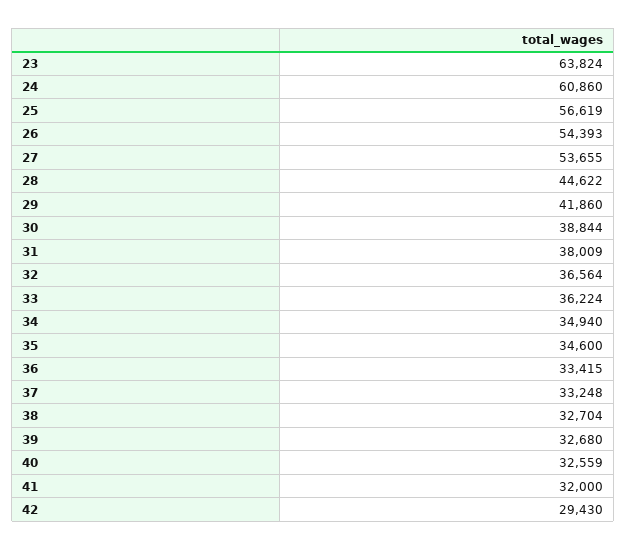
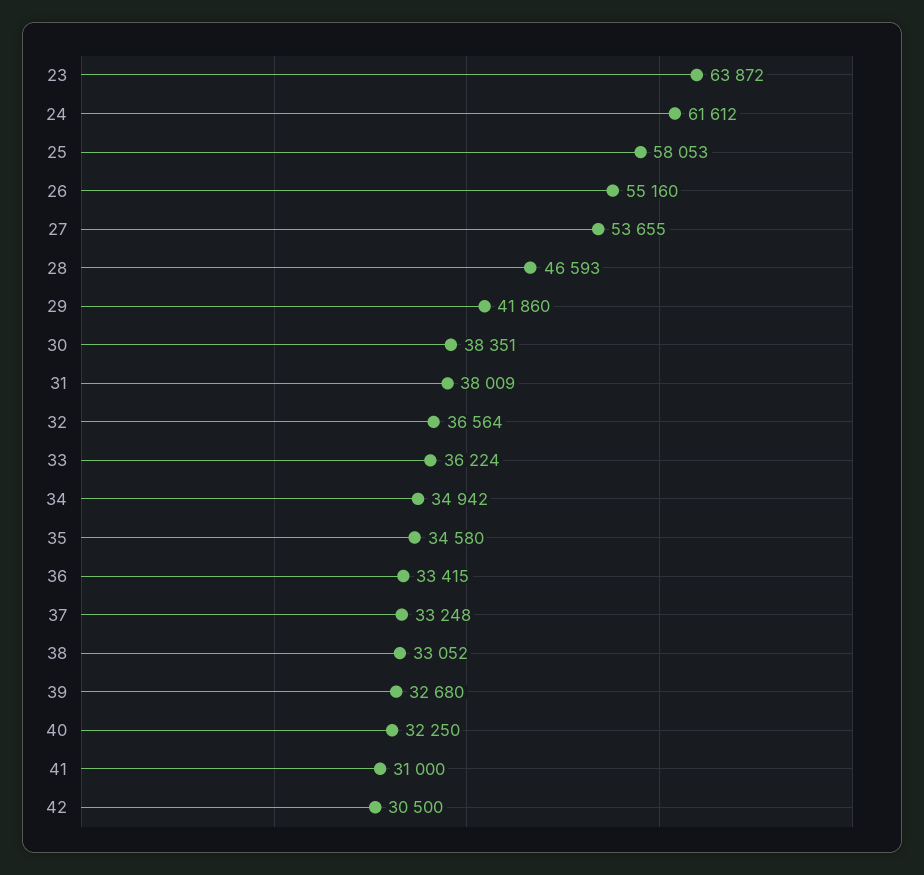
23: 63824 -> 63872
24: 60860 -> 61612
25: 56619 -> 58053
26: 54393 -> 55160
28: 44622 -> 46593
30: 38844 -> 38351
34: 34940 -> 34942
35: 34600 -> 34580
38: 32704 -> 33052
40: 32559 -> 32250
41: 32000 -> 31000
42: 29430 -> 30500

